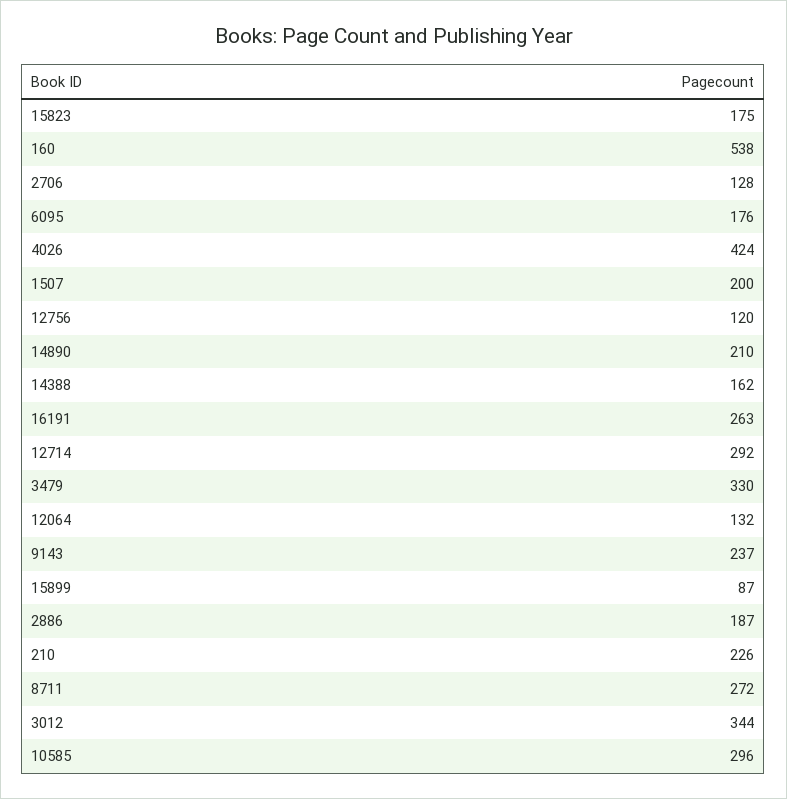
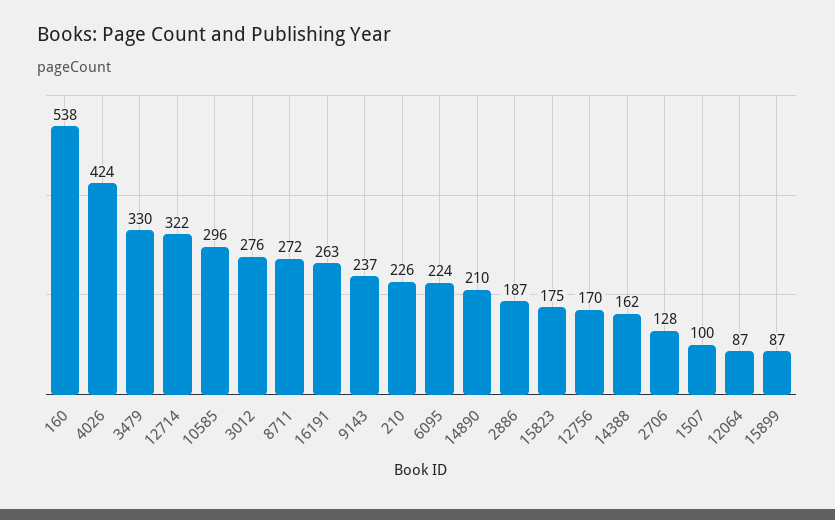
6095: 176 -> 224
1507: 200 -> 100
12756: 120 -> 170
12714: 292 -> 322
12064: 132 -> 87
3012: 344 -> 276

